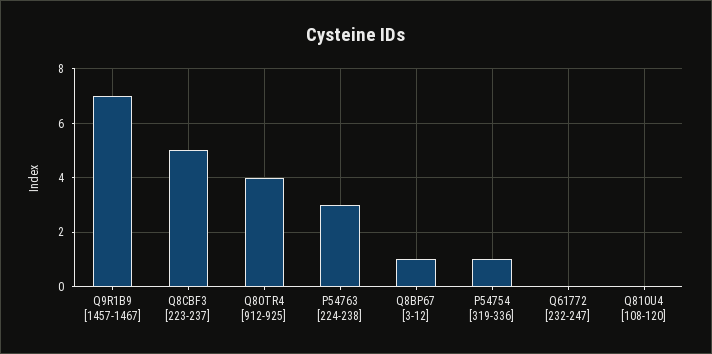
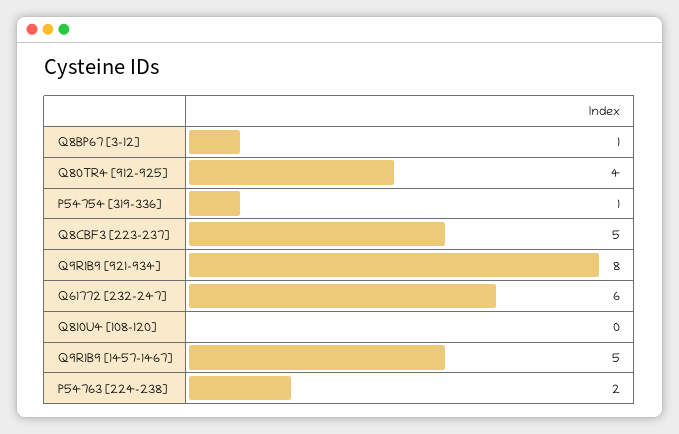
Q9R1B9 [1457-1467]: 7 -> 5
P54763 [224-238]: 3 -> 2
Q61772 [232-247]: 0 -> 6
Q9R1B9 [921-934]: none -> 8

